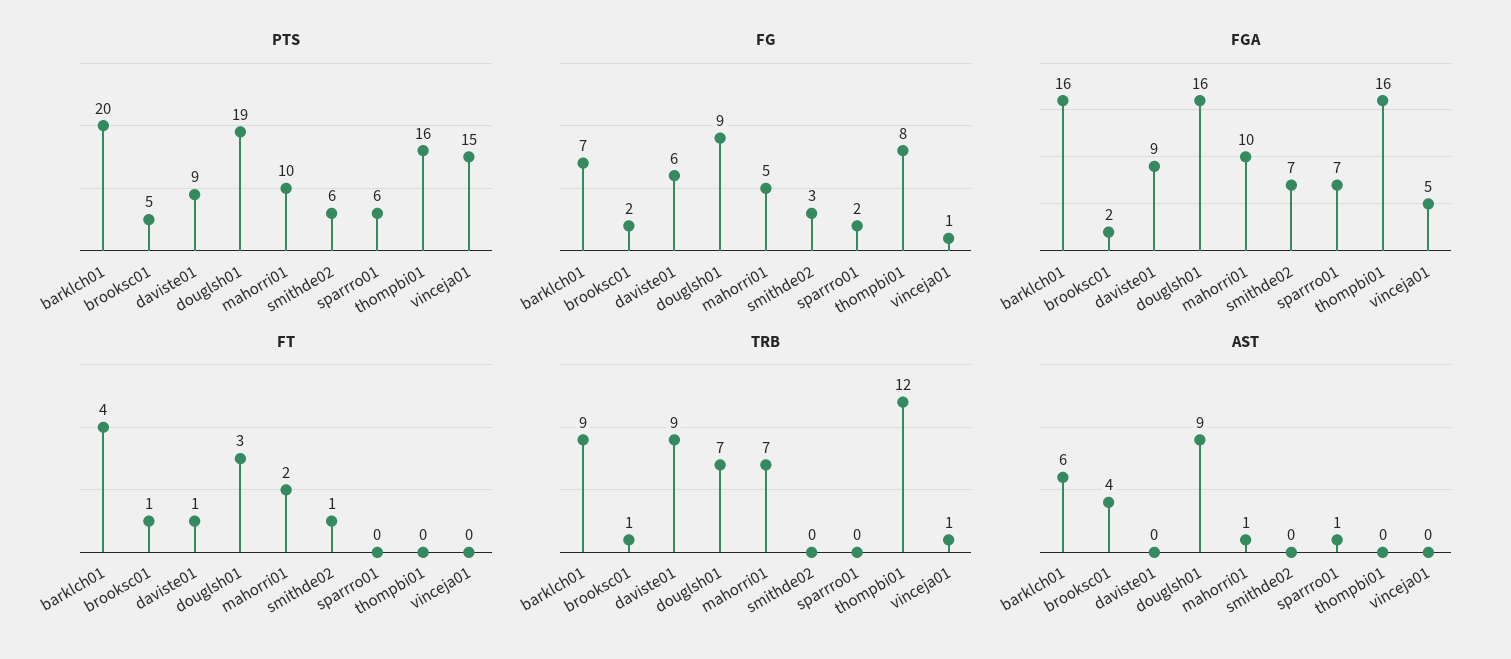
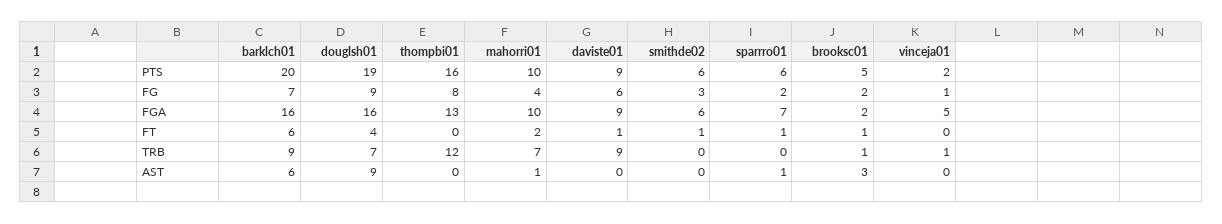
PTS, vinceja01: 15 -> 2
FG, mahorri01: 5 -> 4
FGA, smithde02: 7 -> 6
FGA, thompbi01: 16 -> 13
FT, barklch01: 4 -> 6
FT, douglsh01: 3 -> 4
FT, sparrro01: 0 -> 1
AST, brooksc01: 4 -> 3

